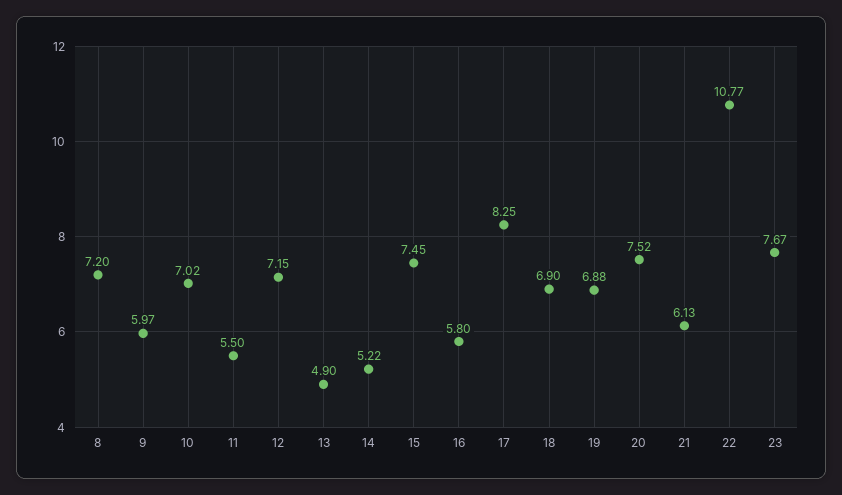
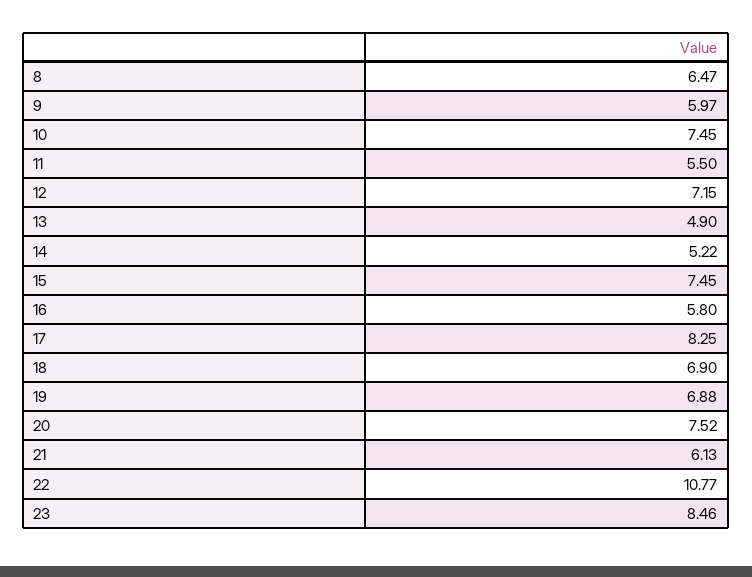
8: 7.2 -> 6.47
10: 7.02 -> 7.45
23: 7.67 -> 8.46

